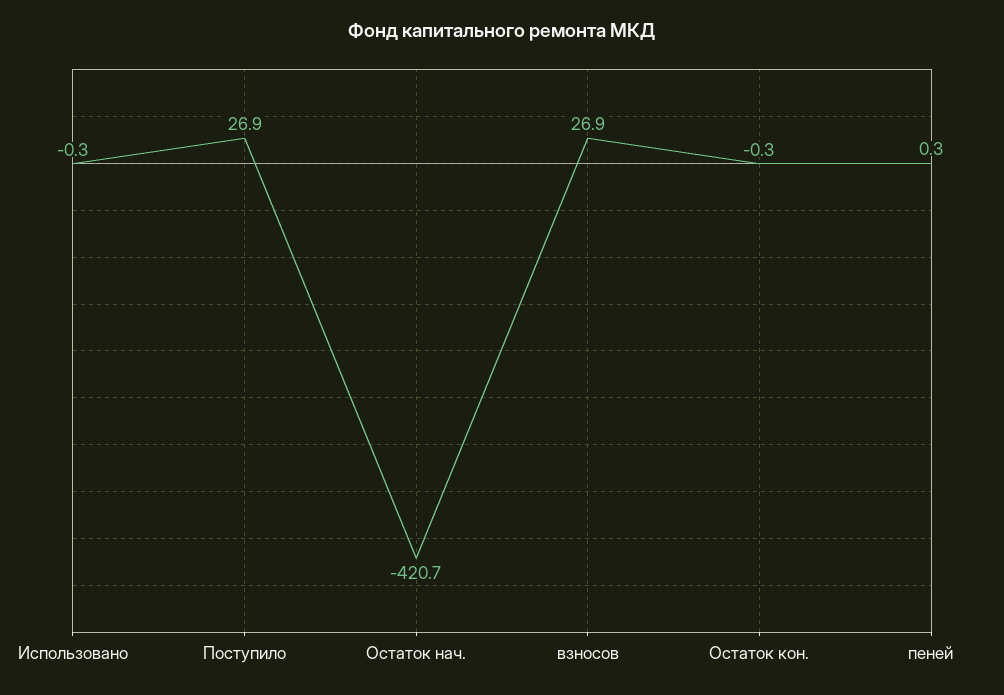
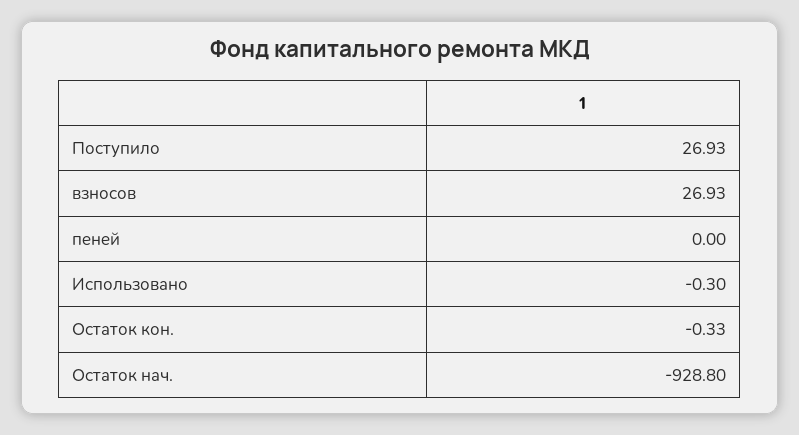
Остаток нач.: -420.7 -> -928.8
пеней: 0.3 -> 0

